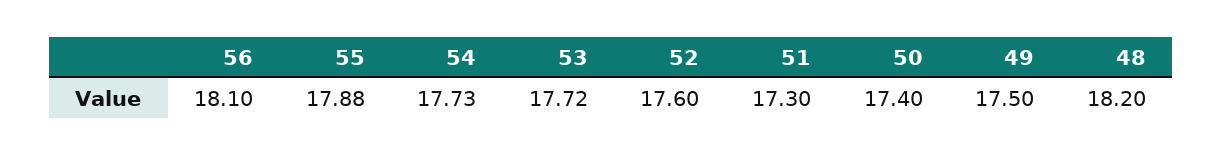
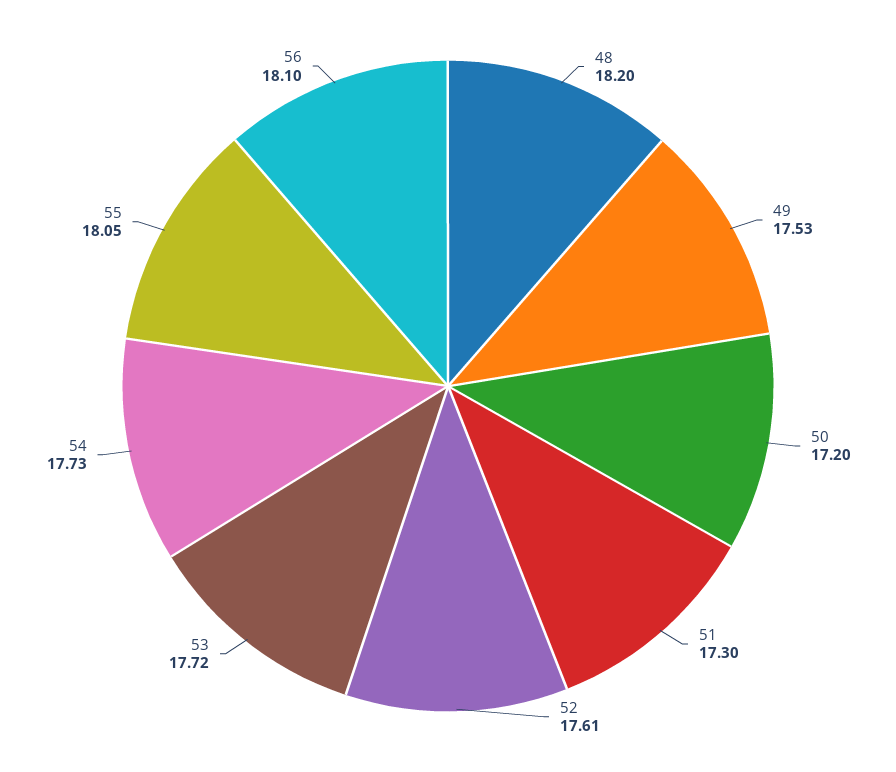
55: 17.88 -> 18.05
52: 17.6 -> 17.61
50: 17.4 -> 17.2
49: 17.5 -> 17.53

